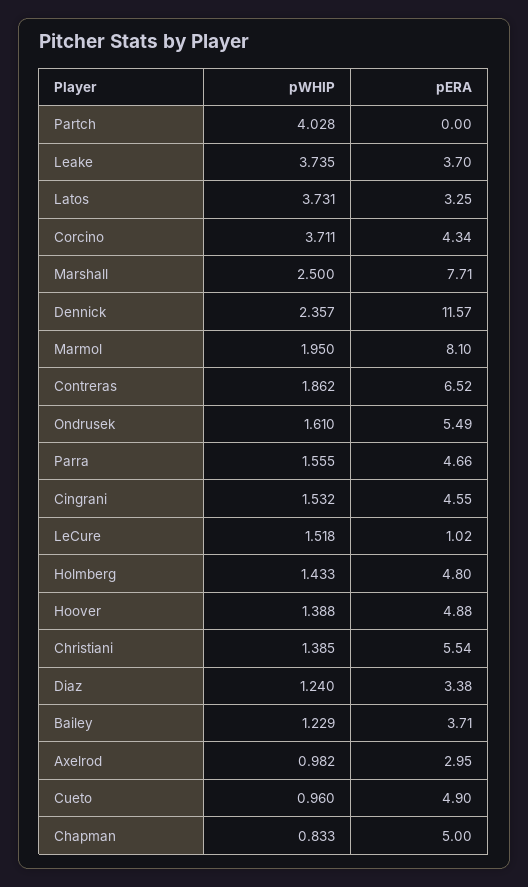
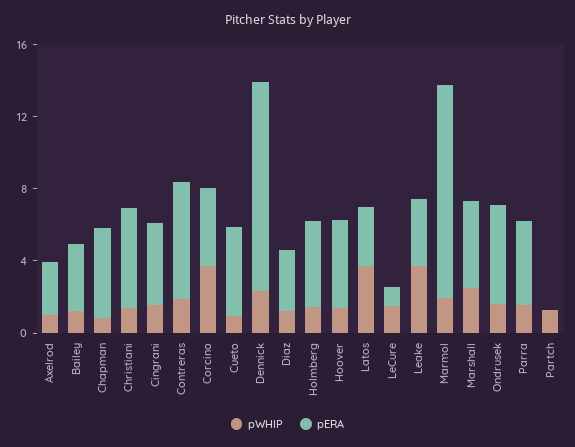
pWHIP, Partch: 4.028 -> 1
pERA, Marshall: 7.71 -> 5
pERA, Marmol: 8.1 -> 12

